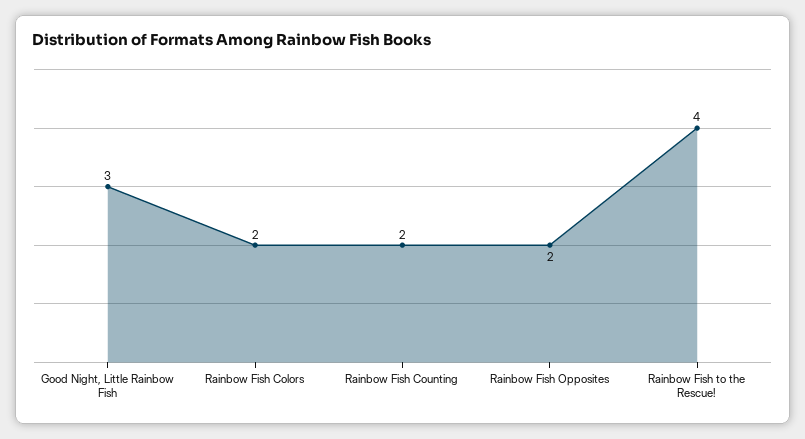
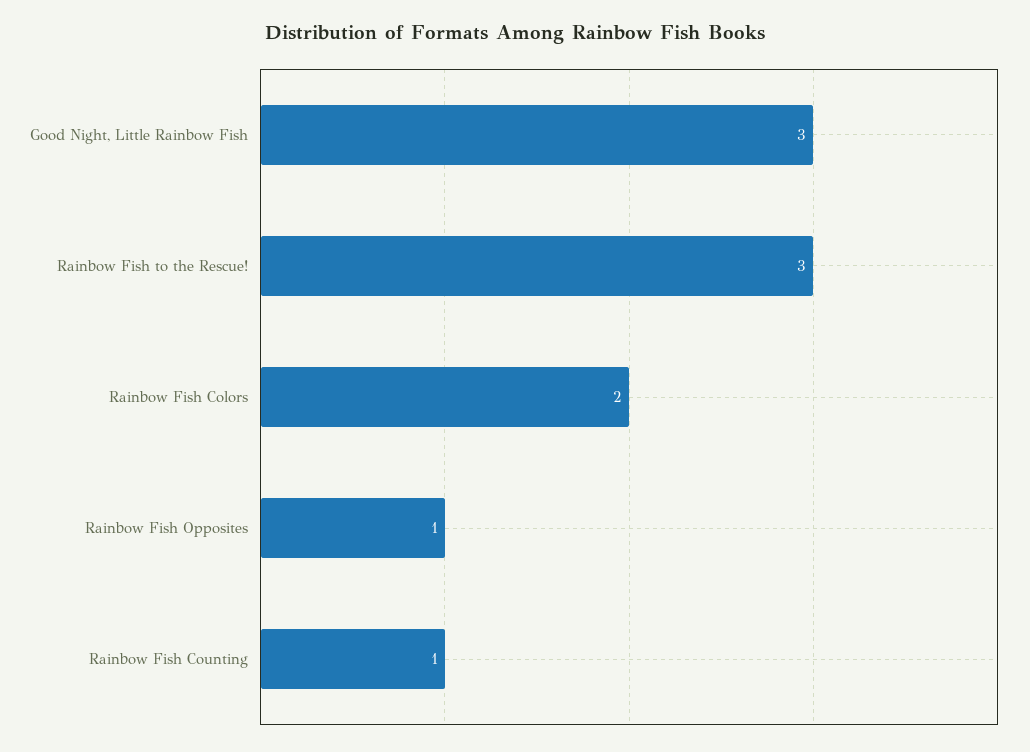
Rainbow Fish Counting: 2 -> 1
Rainbow Fish Opposites: 2 -> 1
Rainbow Fish to the Rescue!: 4 -> 3

